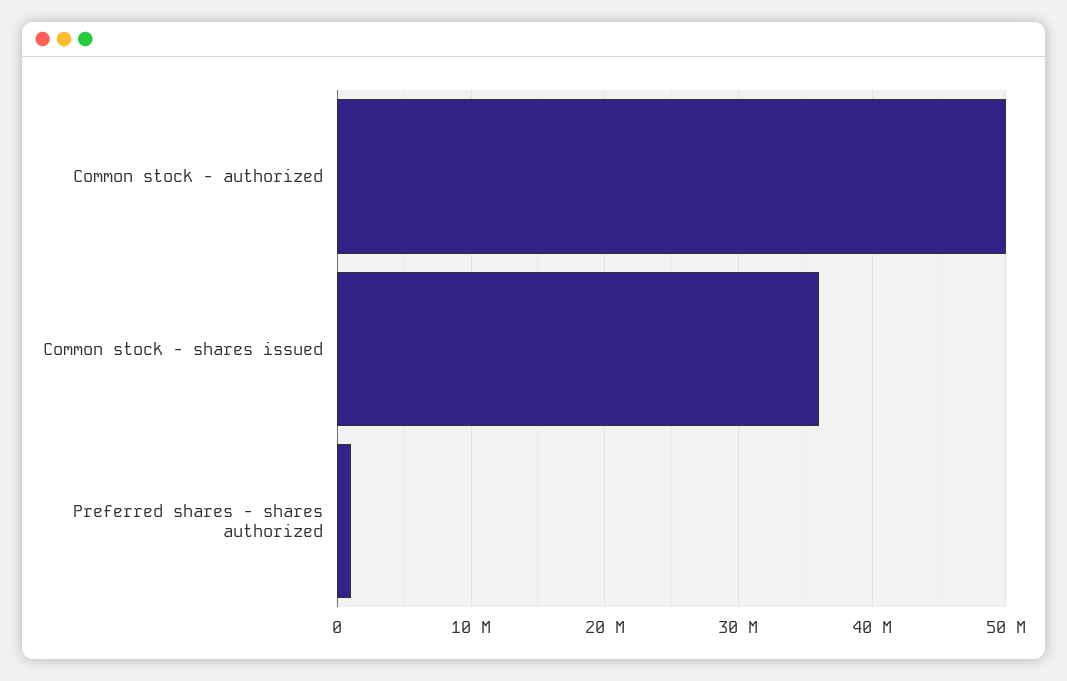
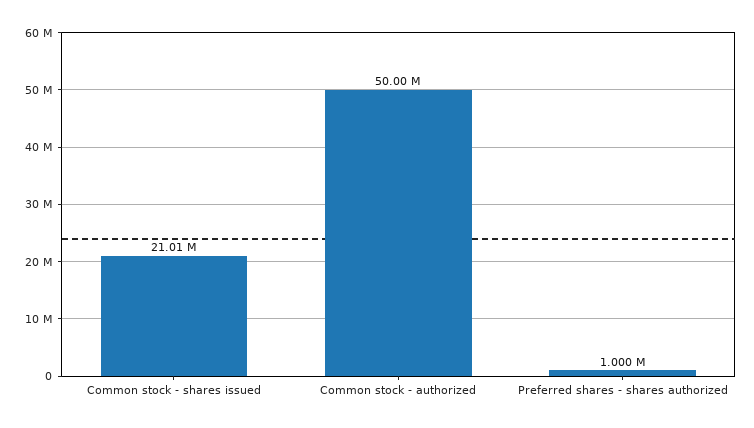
Common stock - shares issued: 36000000 -> 21010000

